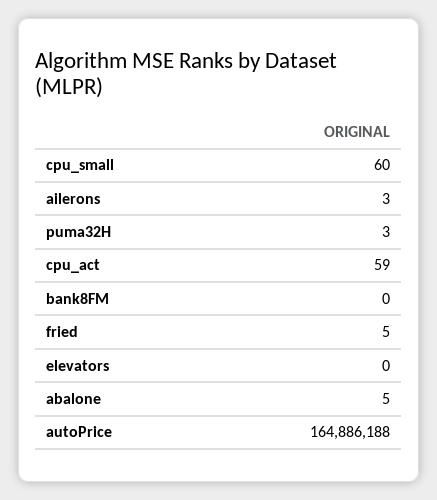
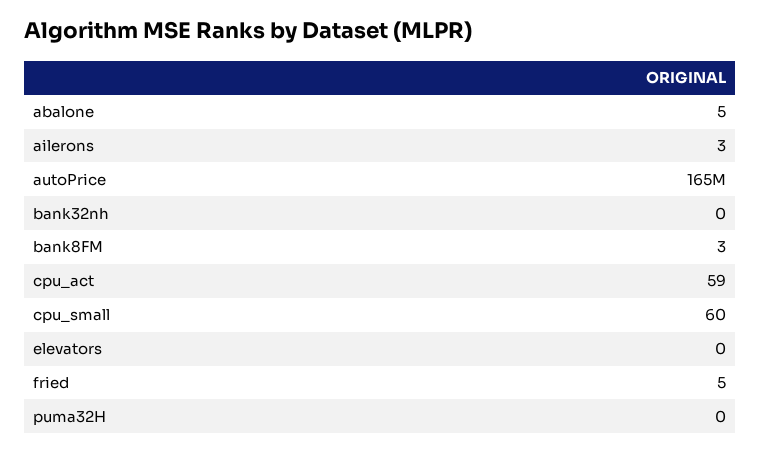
puma32H: 3 -> 0
bank8FM: 0 -> 3
bank32nh: none -> 0

